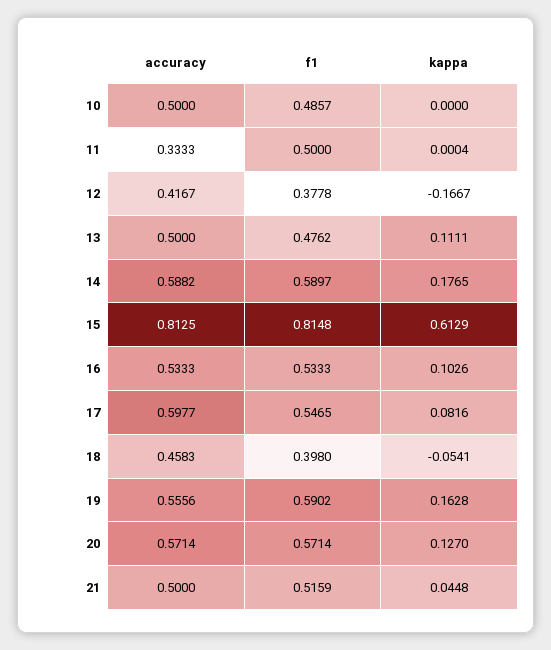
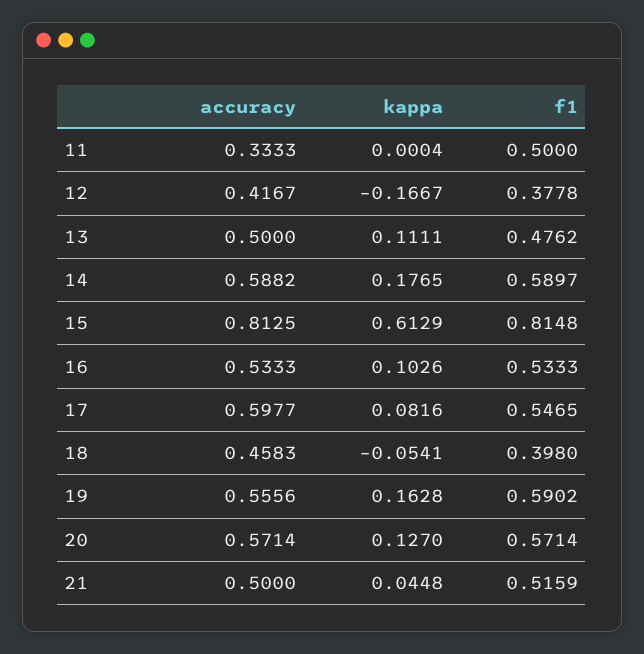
accuracy, 10: 0.5 -> none
f1, 10: 0.4857 -> none
kappa, 10: 0 -> none

